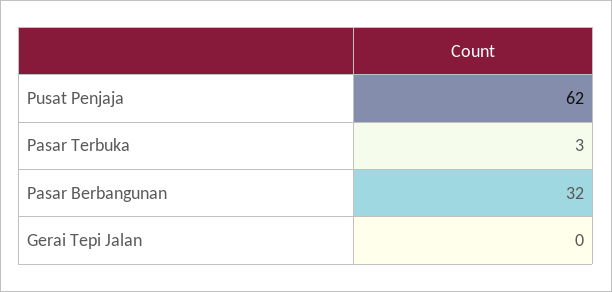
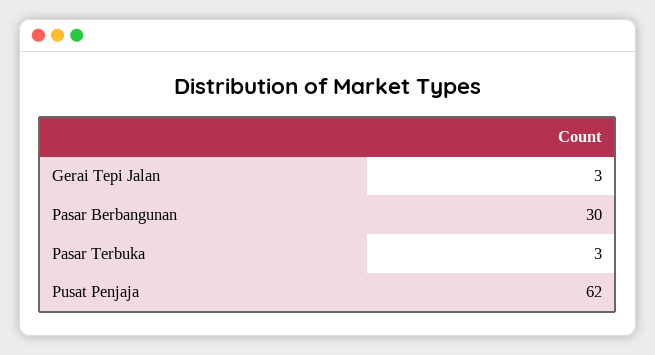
Pasar Berbangunan: 32 -> 30
Gerai Tepi Jalan: 0 -> 3

